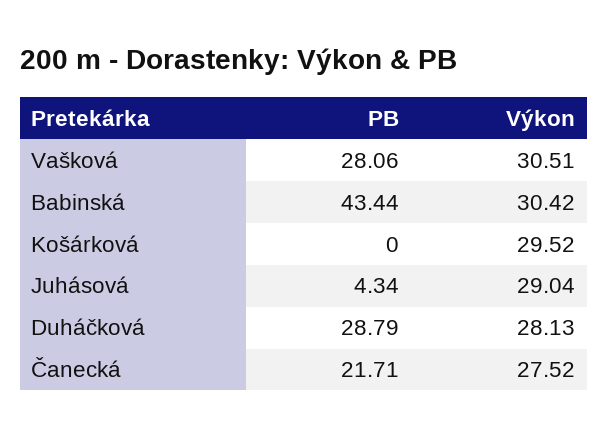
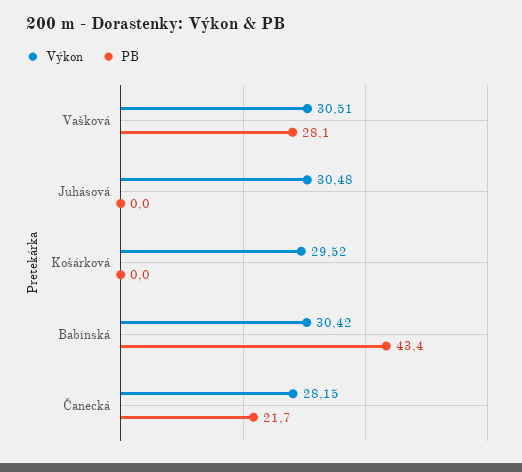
PB, Juhásová: 4.34 -> 0
Výkon, Juhásová: 29.04 -> 30.48
PB, Duháčková: 28.79 -> none
Výkon, Duháčková: 28.13 -> none
Výkon, Čanecká: 27.52 -> 28.15

